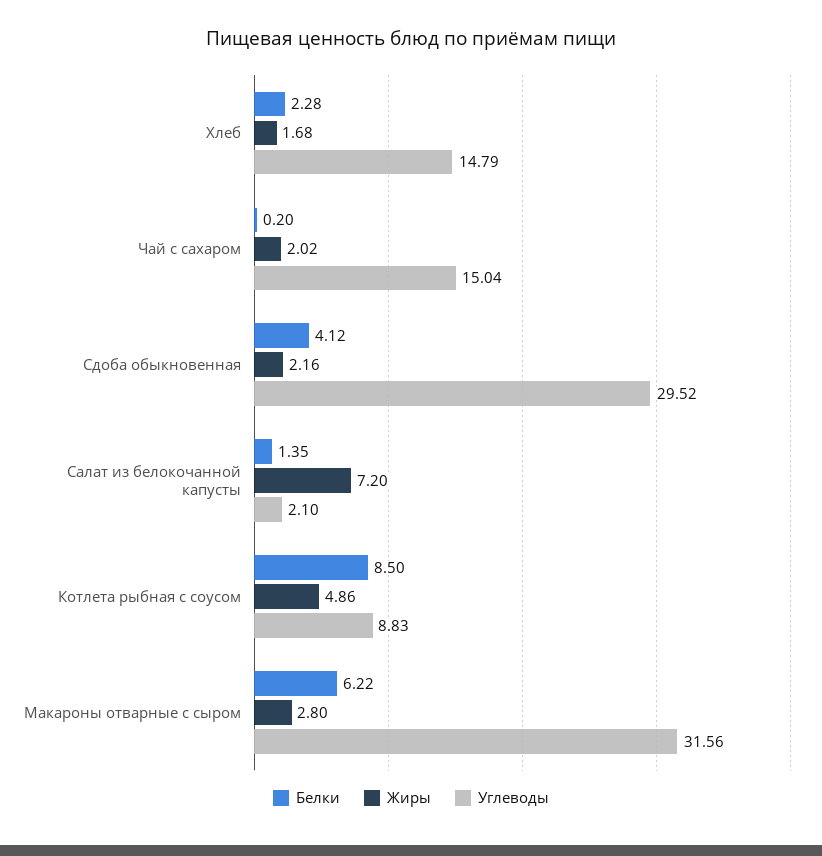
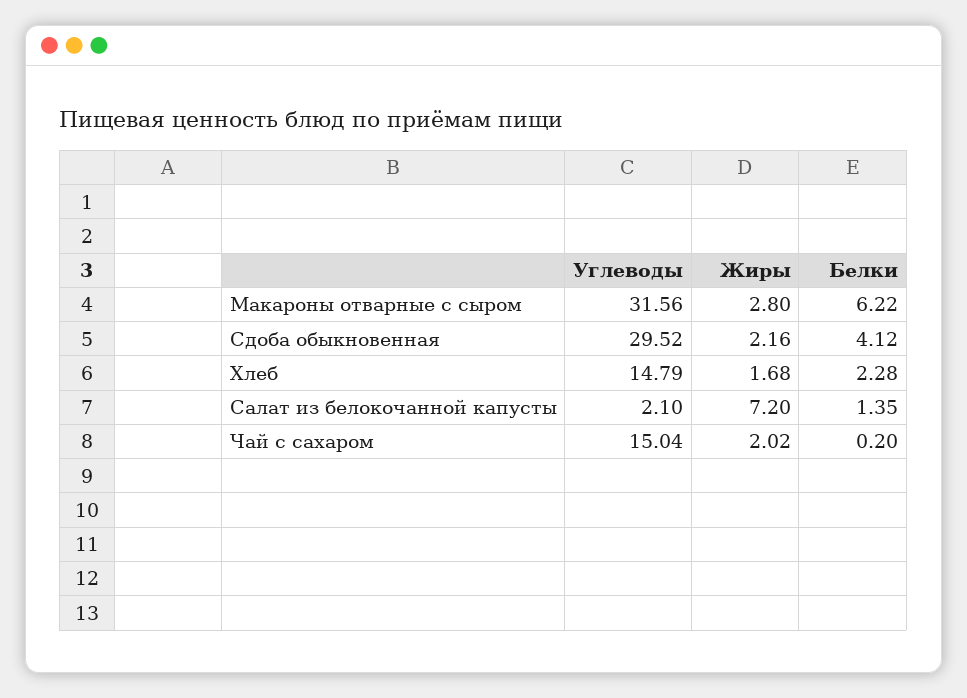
Белки, Котлета рыбная с соусом: 8.5 -> none
Жиры, Котлета рыбная с соусом: 4.86 -> none
Углеводы, Котлета рыбная с соусом: 8.83 -> none

